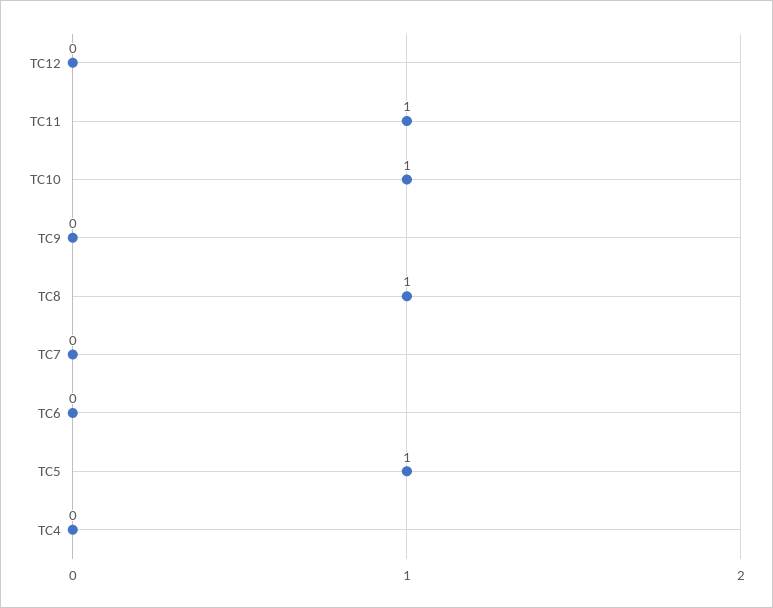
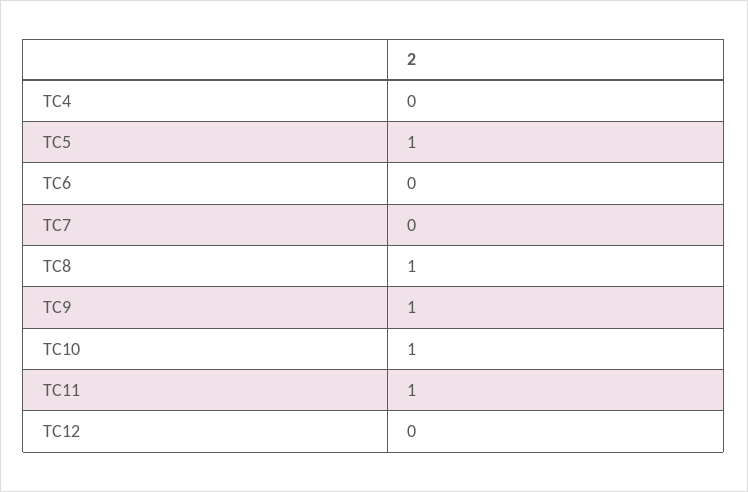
TC9: 0 -> 1

